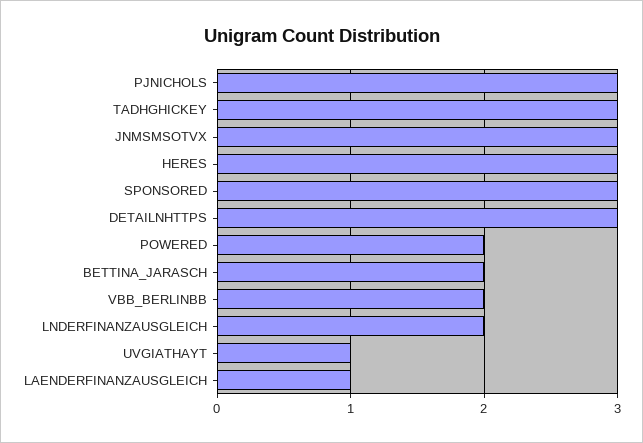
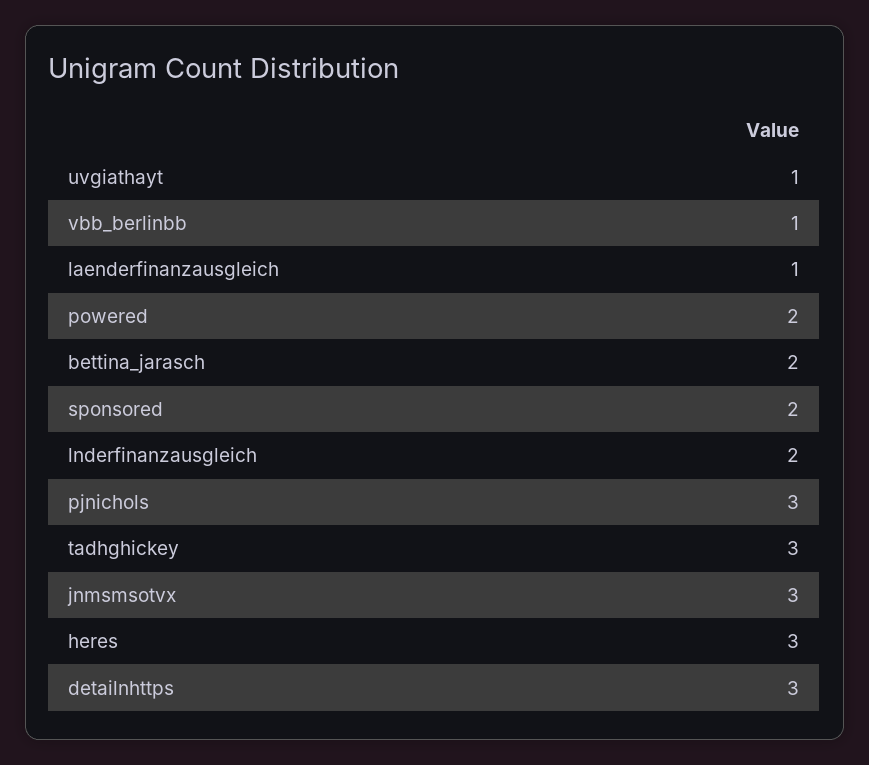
SPONSORED: 3 -> 2
VBB_BERLINBB: 2 -> 1

